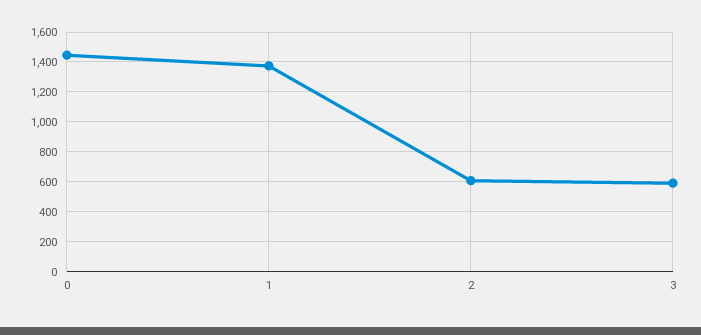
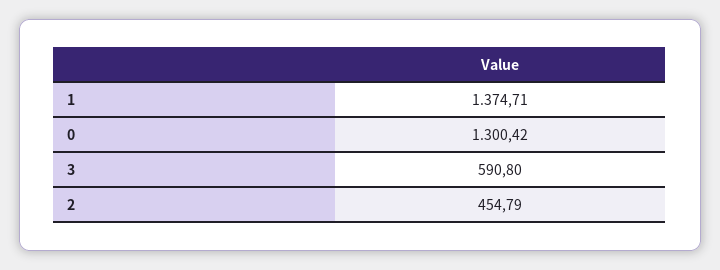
0: 1450 -> 1300.42
2: 600 -> 454.79

